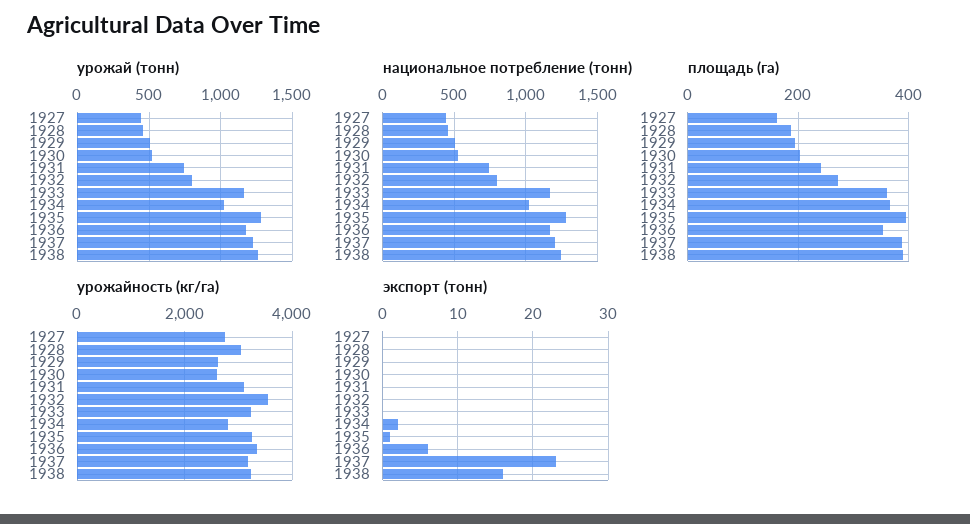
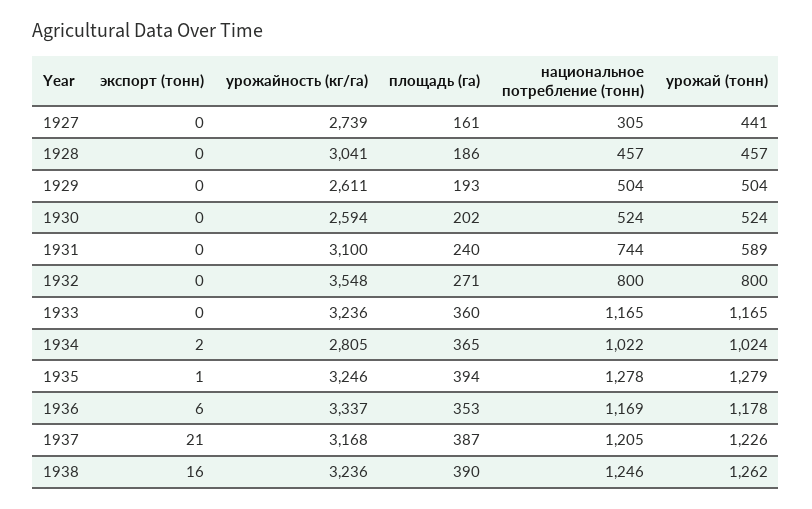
урожай (тонн), 1931: 750 -> 589
национальное потребление (тонн), 1927: 450 -> 305
экспорт (тонн), 1937: 23 -> 21

